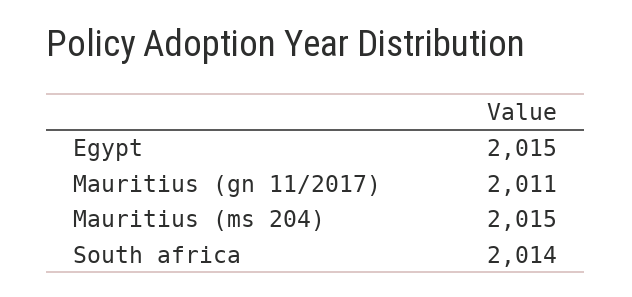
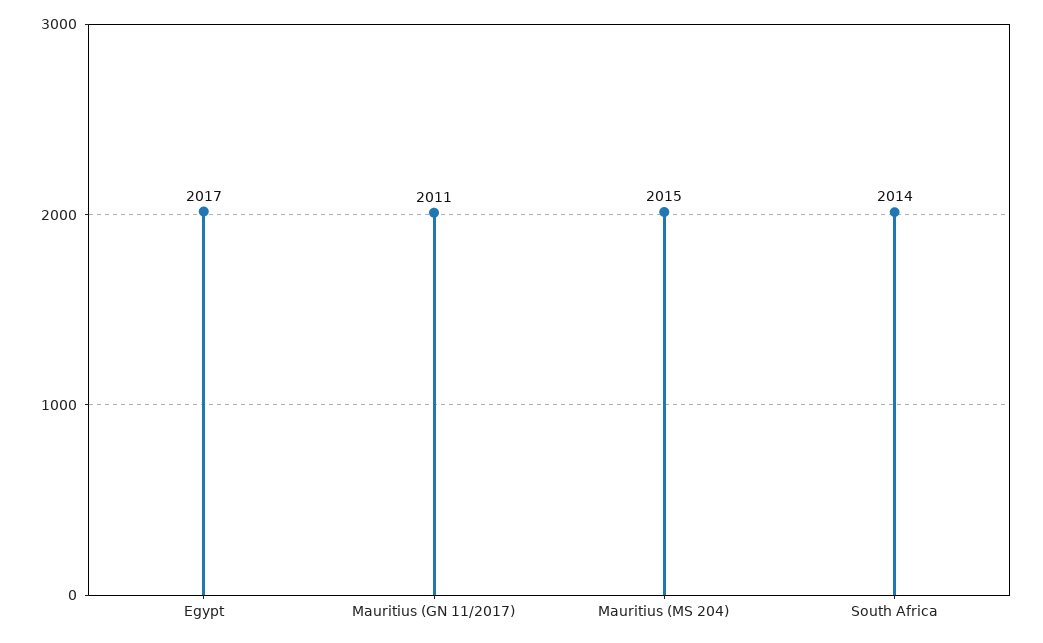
Egypt: 2015 -> 2017

